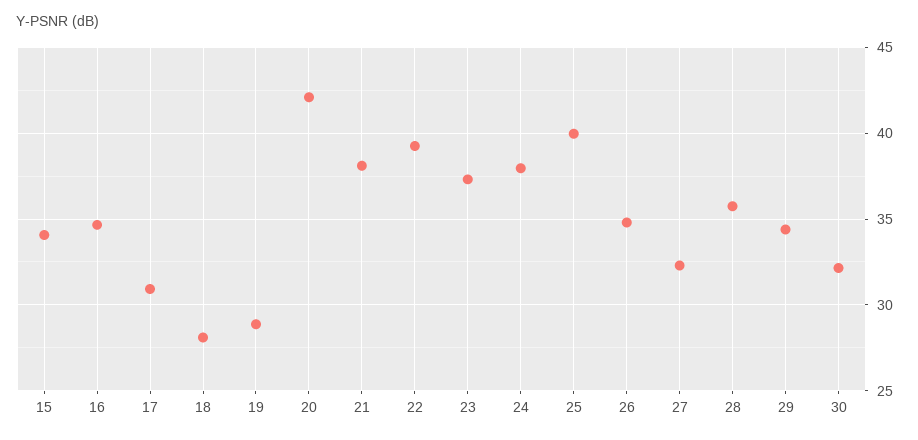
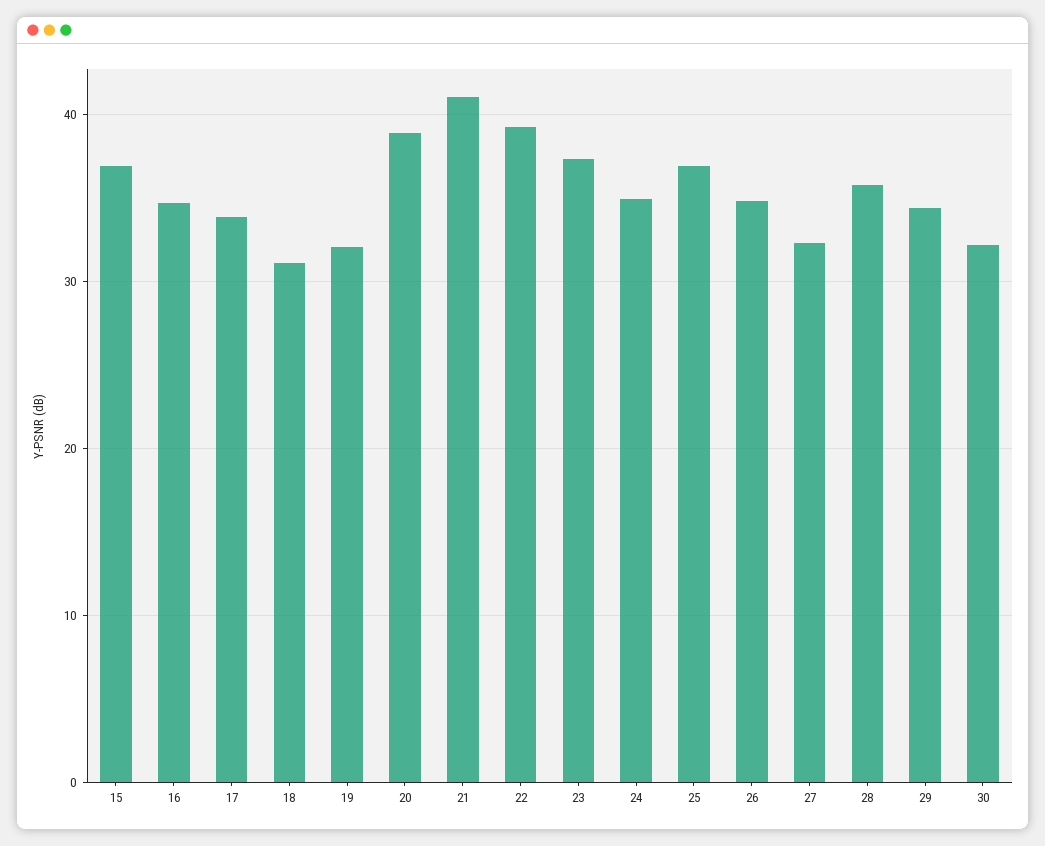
15: 34 -> 37
17: 31 -> 34
18: 28 -> 31
19: 29 -> 32
20: 42 -> 39
21: 38 -> 41
24: 38 -> 35
25: 40 -> 37

